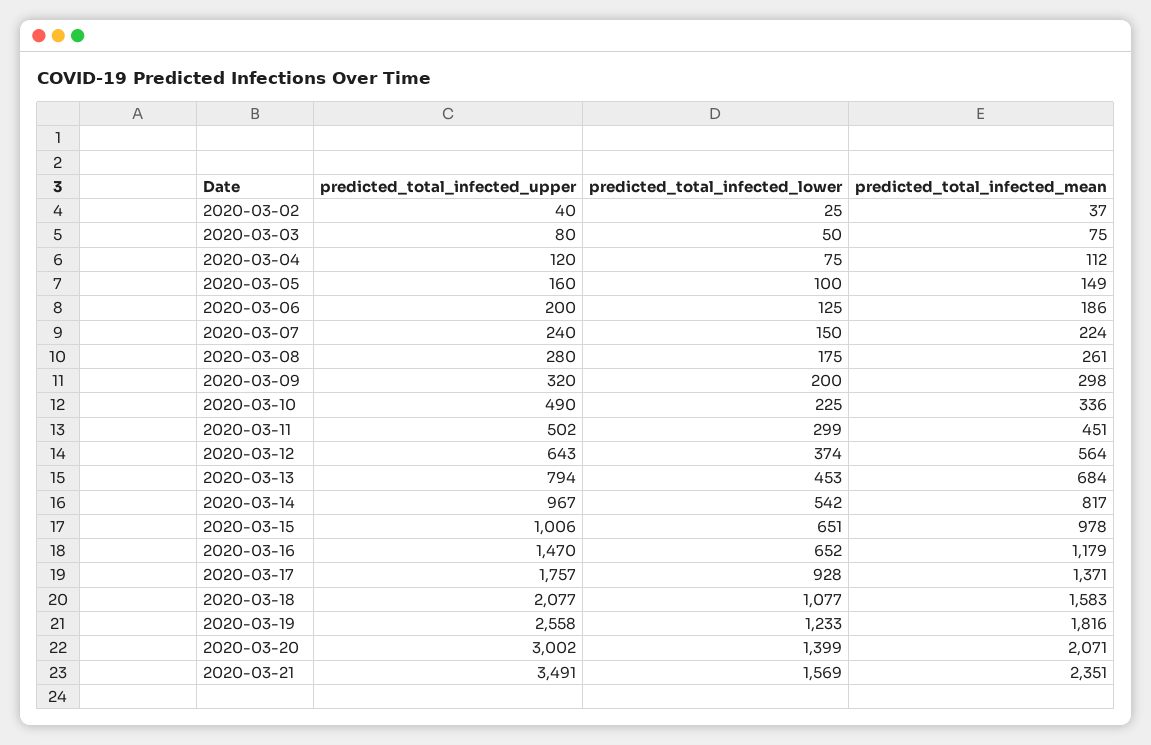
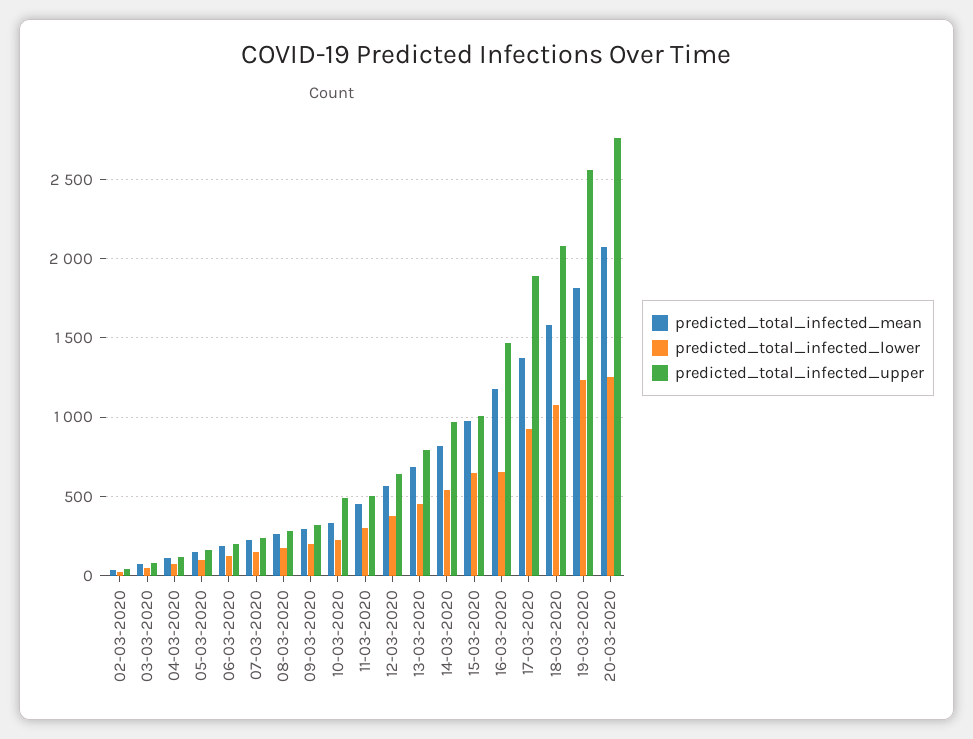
predicted_total_infected_upper, 2020-03-17: 1757 -> 1900
predicted_total_infected_upper, 2020-03-20: 3002 -> 2750
predicted_total_infected_lower, 2020-03-20: 1399 -> 1250
predicted_total_infected_upper, 2020-03-21: 3491 -> none
predicted_total_infected_lower, 2020-03-21: 1569 -> none
predicted_total_infected_mean, 2020-03-21: 2351 -> none

